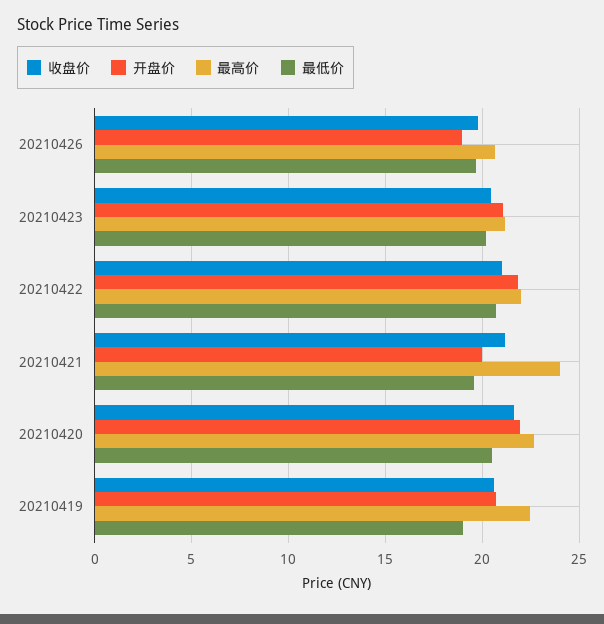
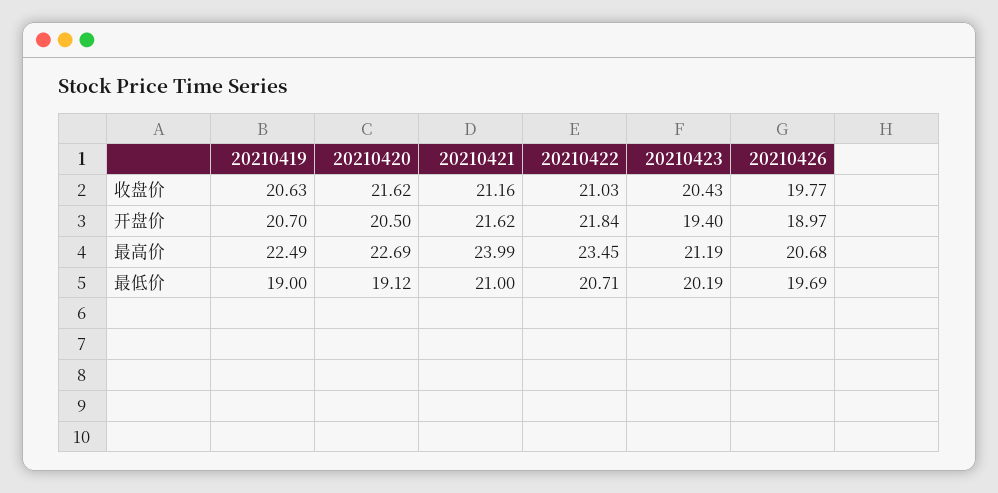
开盘价, 20210423: 21 -> 19.4
最高价, 20210422: 22 -> 23.45
开盘价, 20210421: 20 -> 21.62
最低价, 20210421: 19.5 -> 21
开盘价, 20210420: 22 -> 20.5
最低价, 20210420: 20.5 -> 19.12

